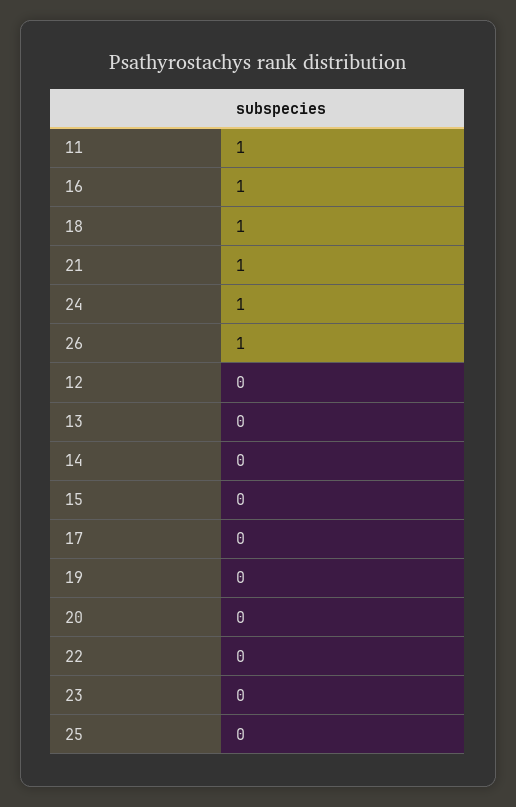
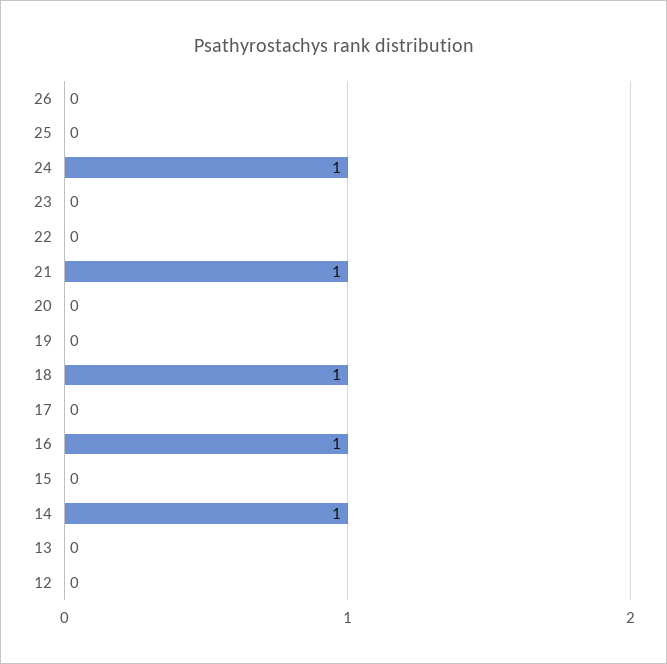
11: 1 -> none
26: 1 -> 0
14: 0 -> 1

